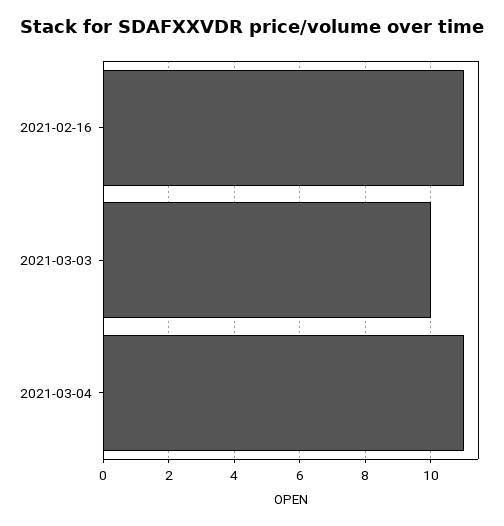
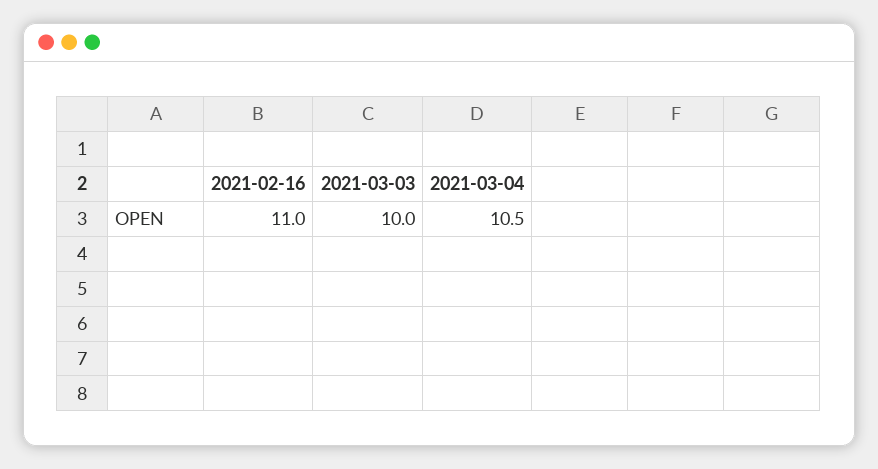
2021-03-04: 11 -> 10.5

